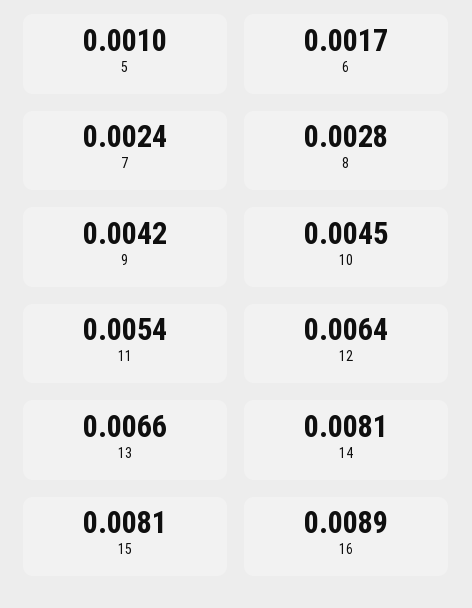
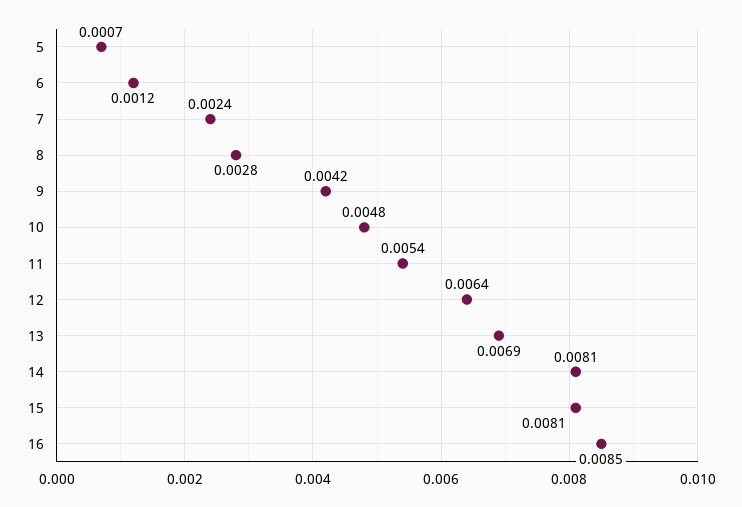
5: 0.001 -> 0.0007
6: 0.0017 -> 0.0012
10: 0.0045 -> 0.0048
13: 0.0066 -> 0.0069
16: 0.0089 -> 0.0085

